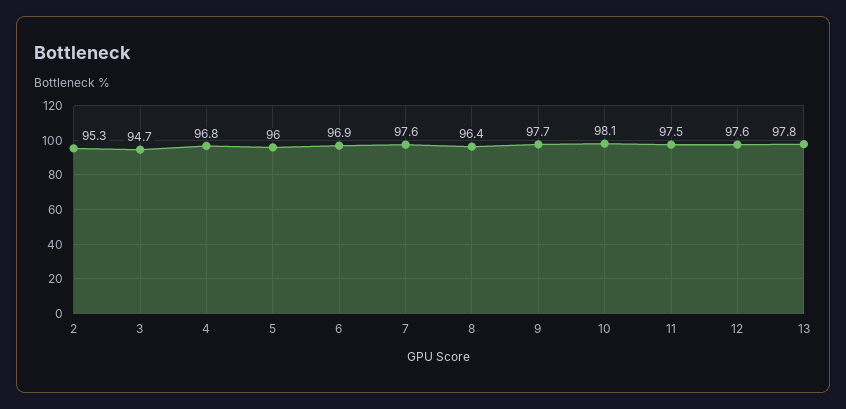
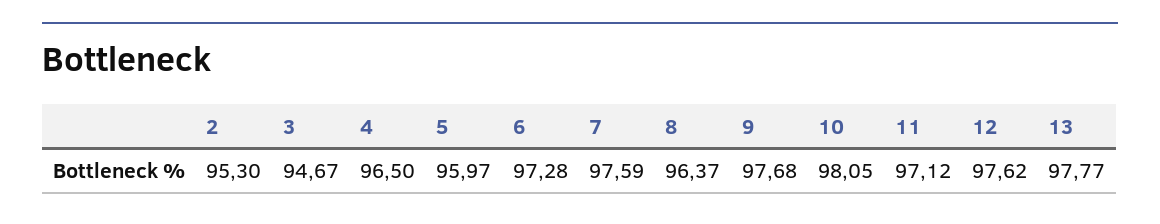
4: 96.8 -> 96.5
6: 96.9 -> 97.28
11: 97.5 -> 97.12

